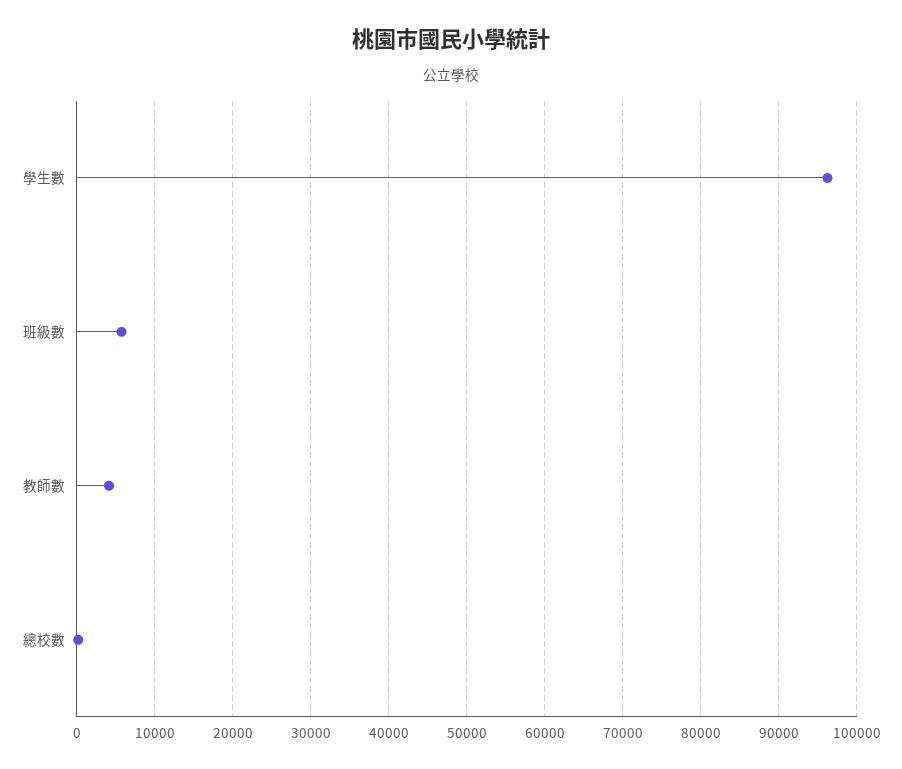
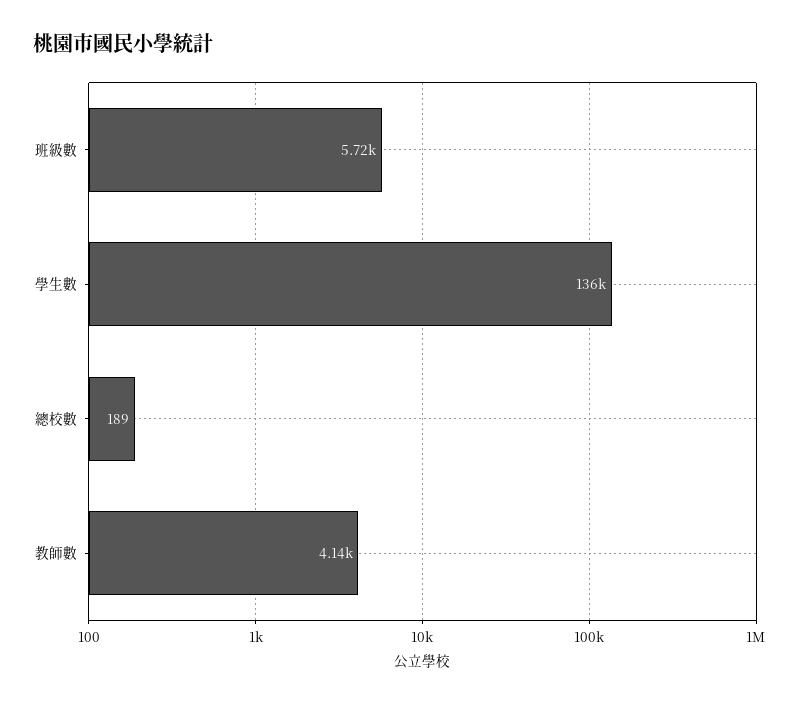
學生數: 96000 -> 136000

